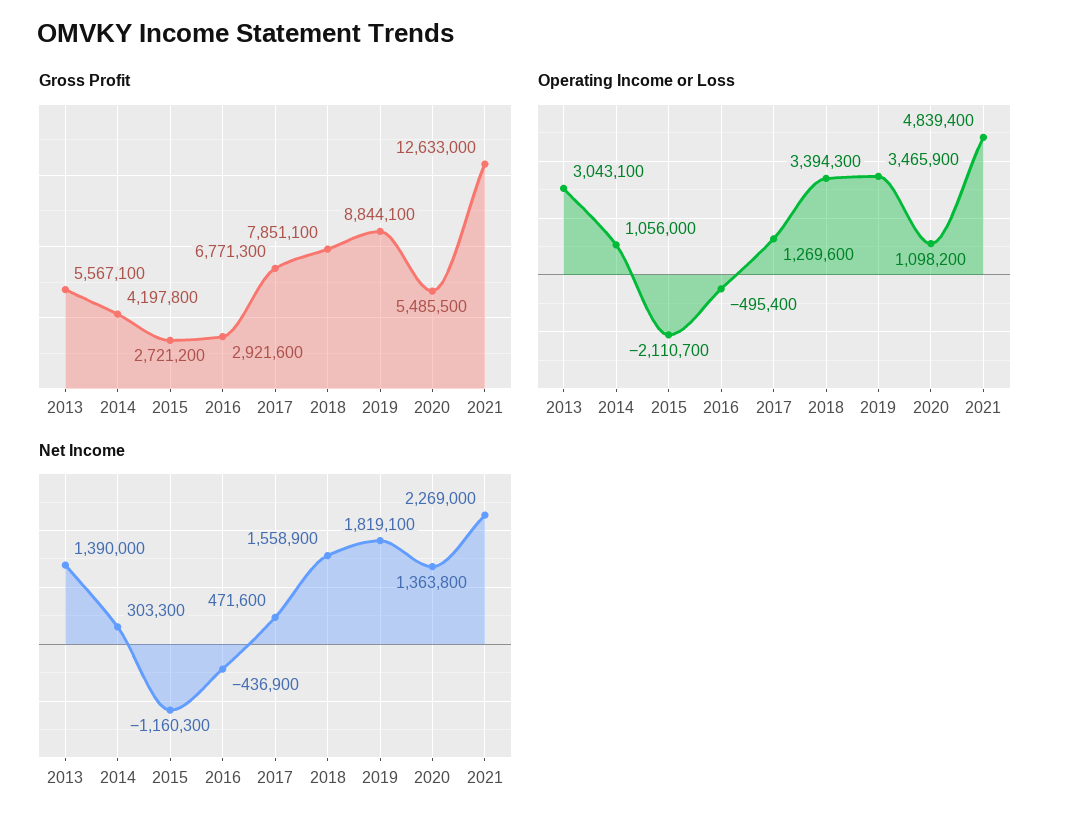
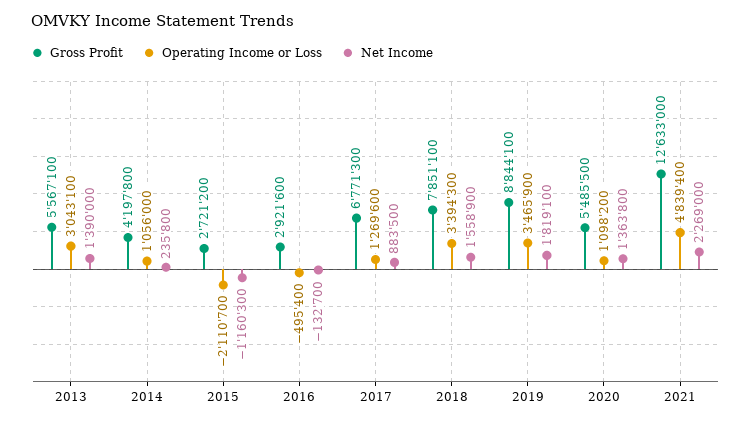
Net Income, 2014: 303300 -> 235800
Net Income, 2016: -436900 -> -132700
Net Income, 2017: 471600 -> 883500

